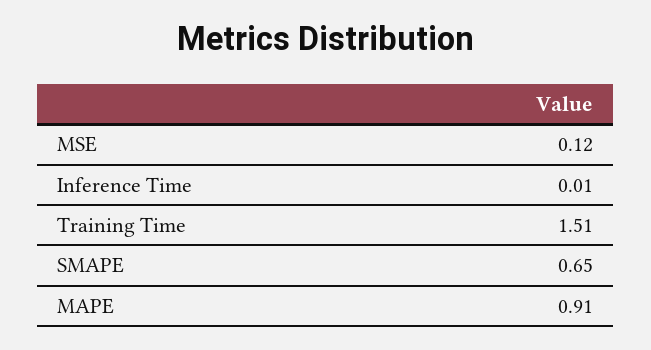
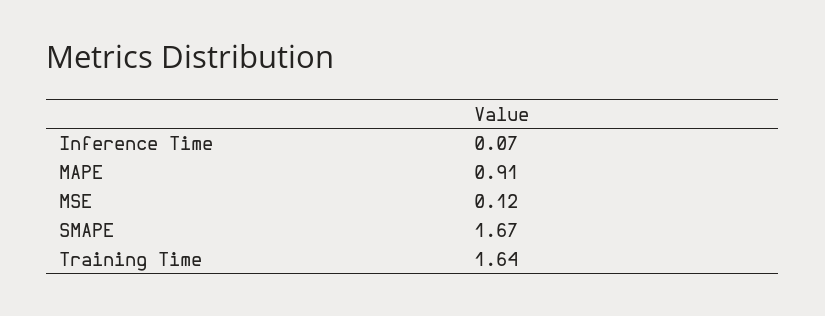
Inference Time: 0.01 -> 0.07
Training Time: 1.51 -> 1.64
SMAPE: 0.65 -> 1.67

